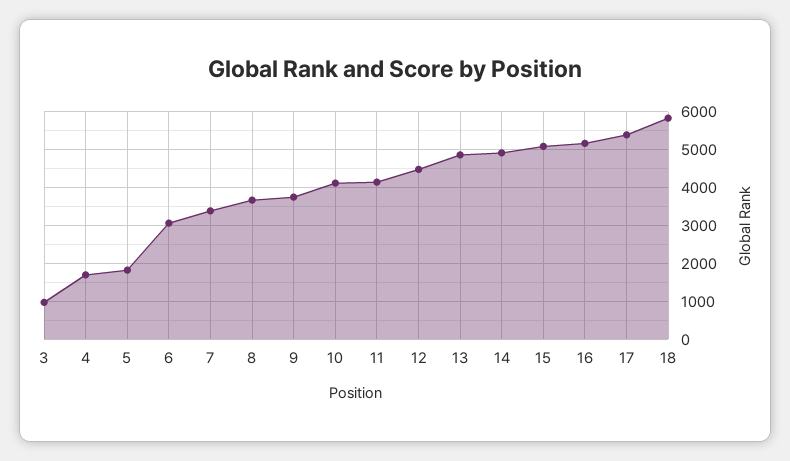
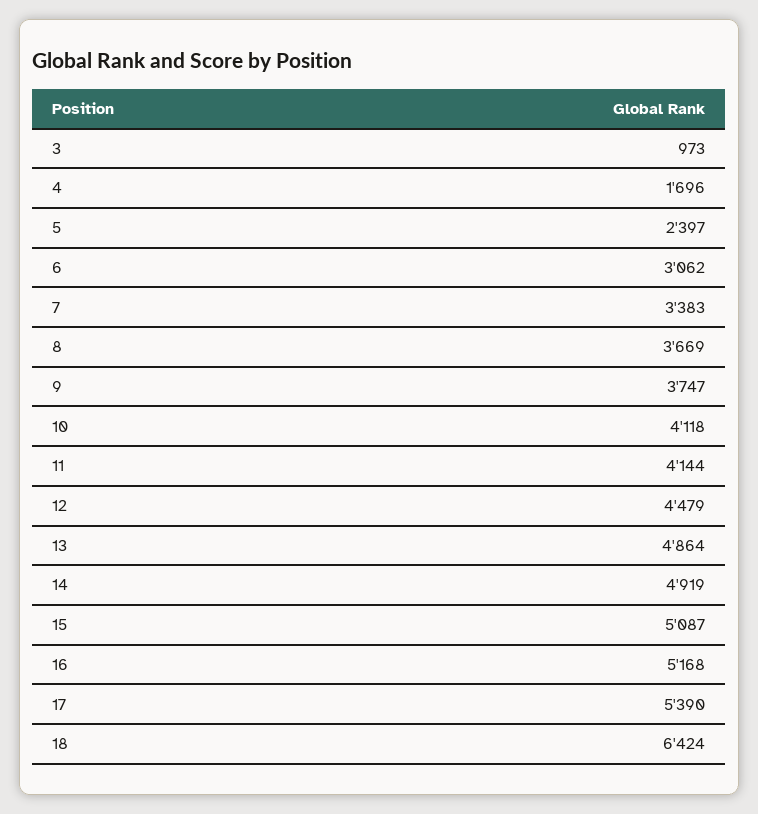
5: 1800 -> 2397
18: 5800 -> 6424

